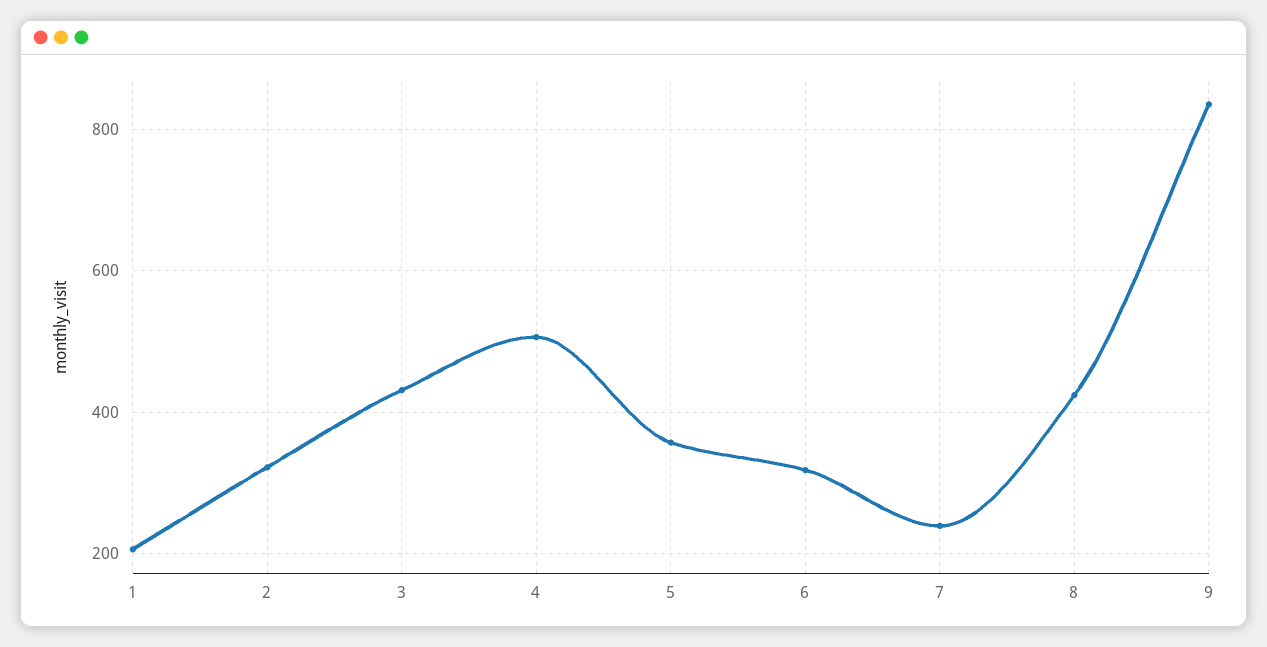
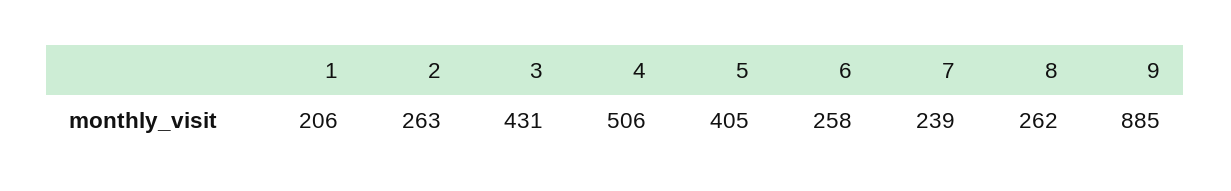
2: 320 -> 263
5: 360 -> 405
6: 320 -> 258
8: 420 -> 262
9: 840 -> 885

